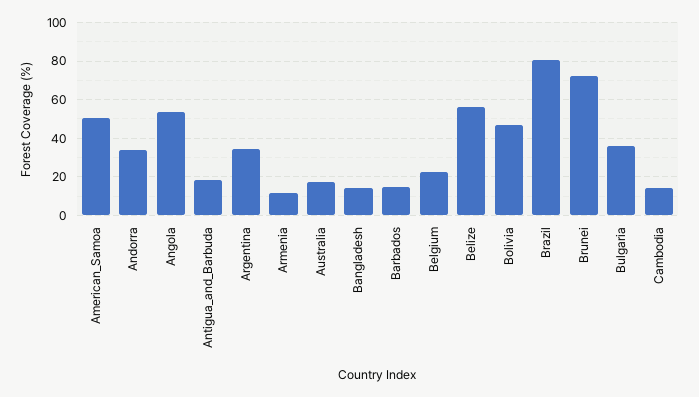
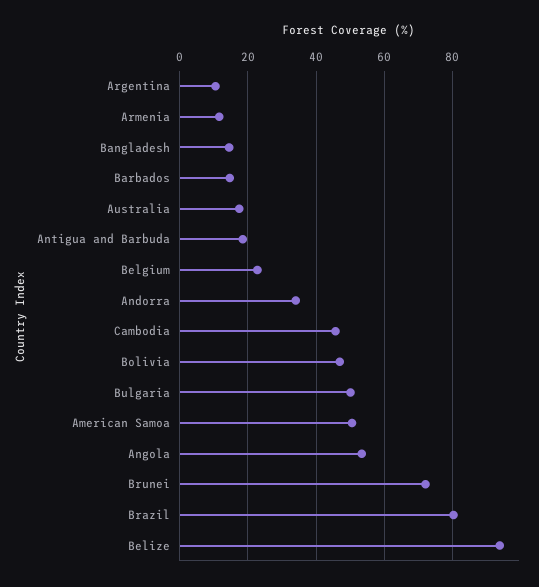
Argentina: 35 -> 10
Belize: 55 -> 94
Bulgaria: 35 -> 50
Cambodia: 15 -> 46

